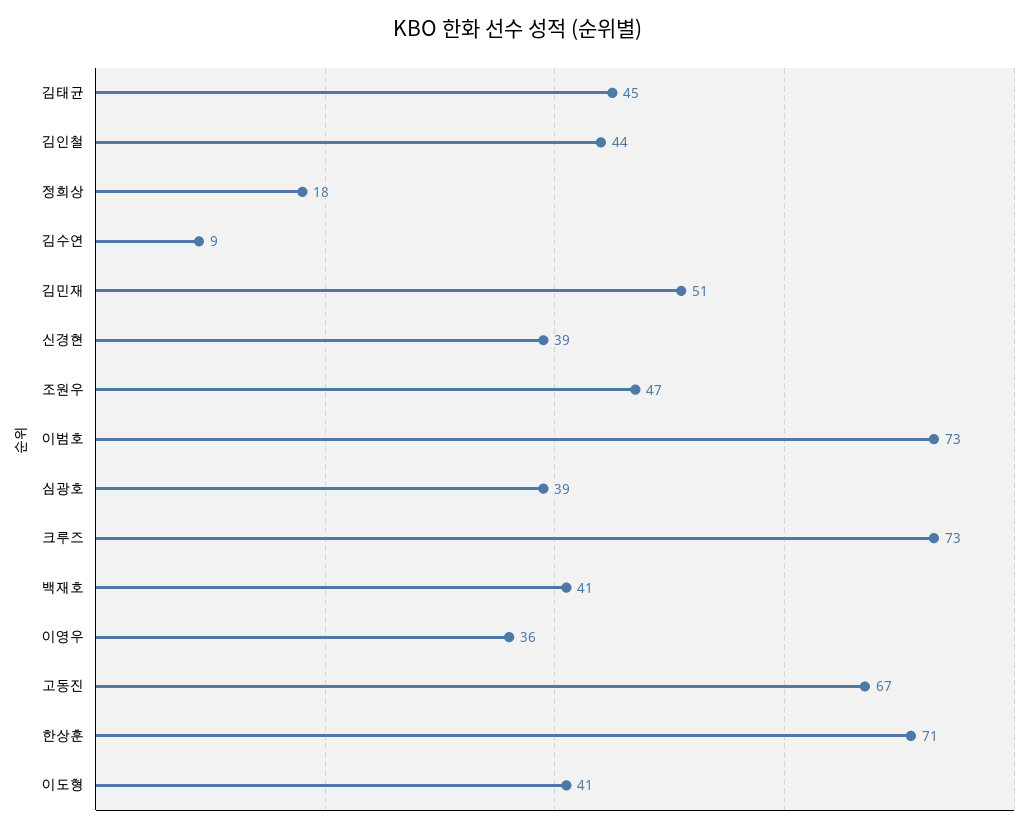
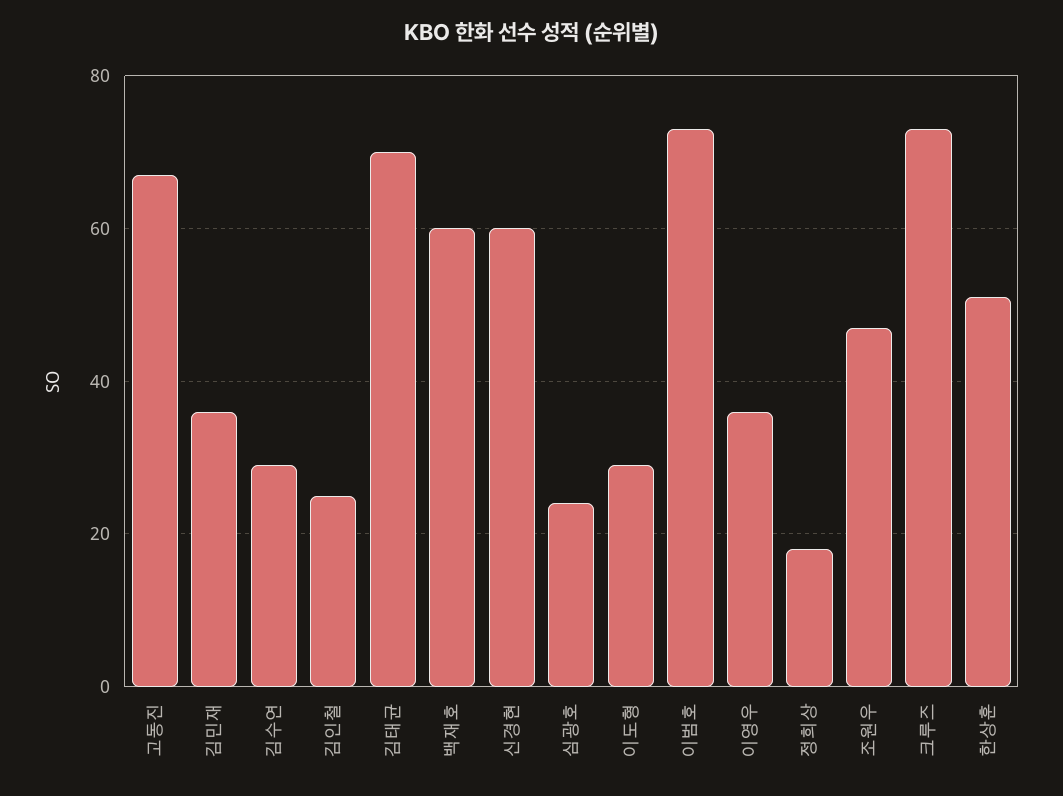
김태균: 45 -> 70
김인철: 44 -> 25
김수연: 9 -> 30
김민재: 51 -> 35
신경현: 39 -> 60
심광호: 39 -> 25
백재호: 41 -> 60
한상훈: 71 -> 50
이도형: 41 -> 30

